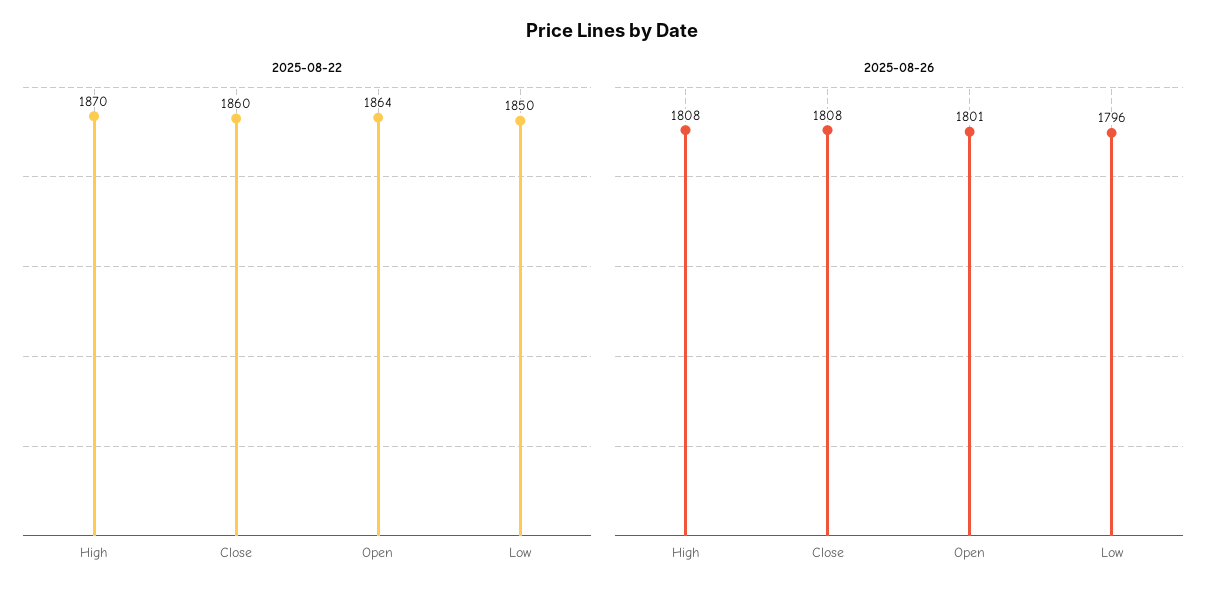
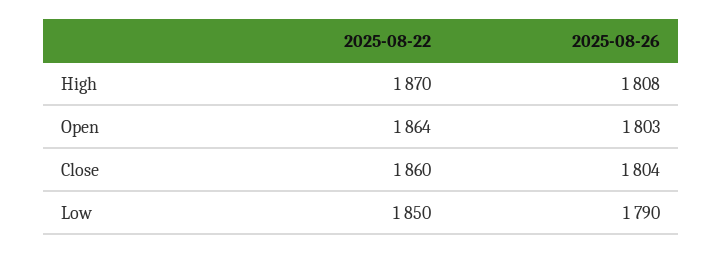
2025-08-26, Close: 1808 -> 1804
2025-08-26, Open: 1801 -> 1803
2025-08-26, Low: 1796 -> 1790

